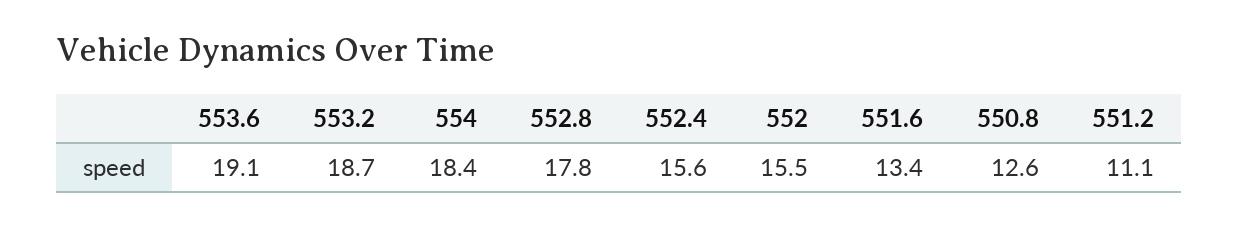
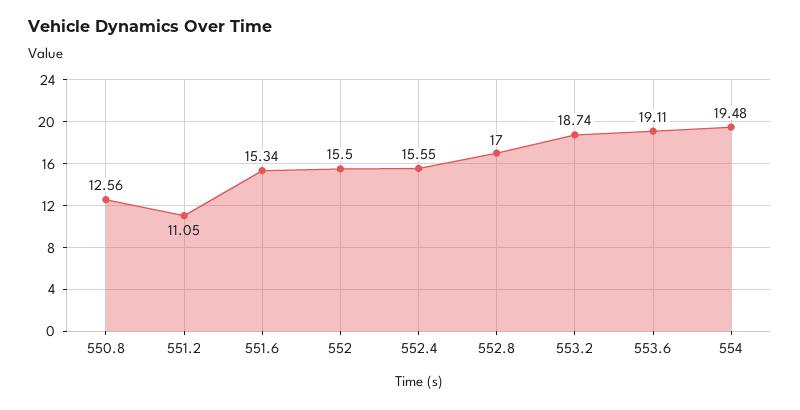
554: 18.4 -> 19.48
552.8: 17.8 -> 17
551.6: 13.4 -> 15.34

